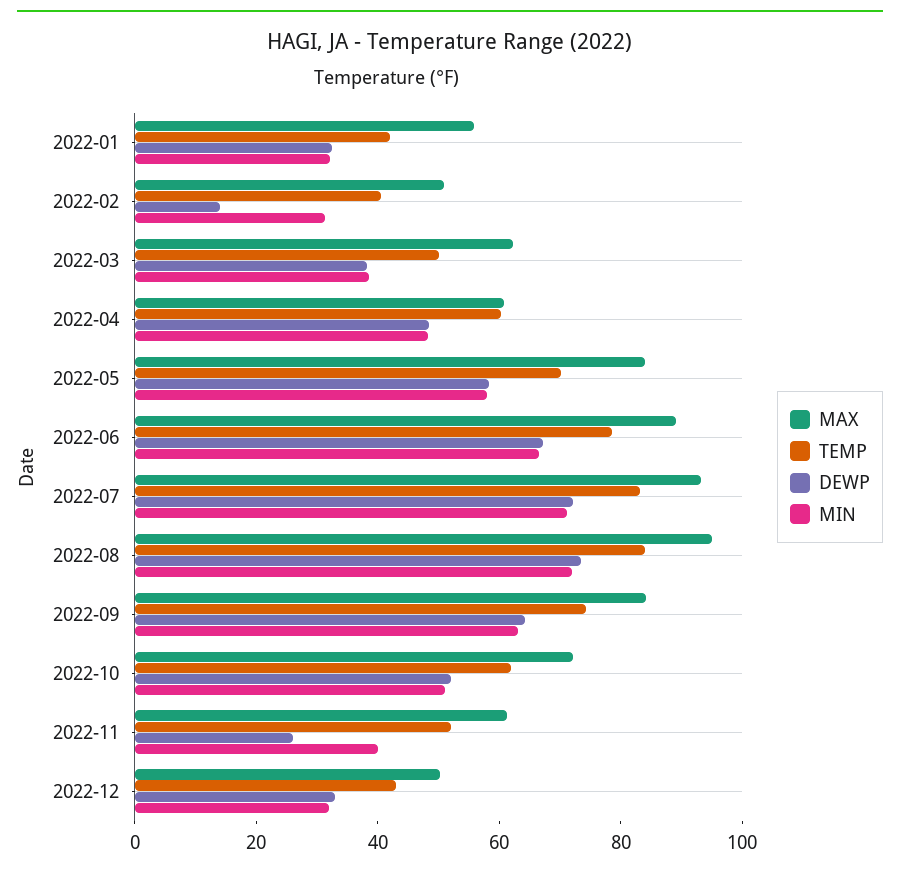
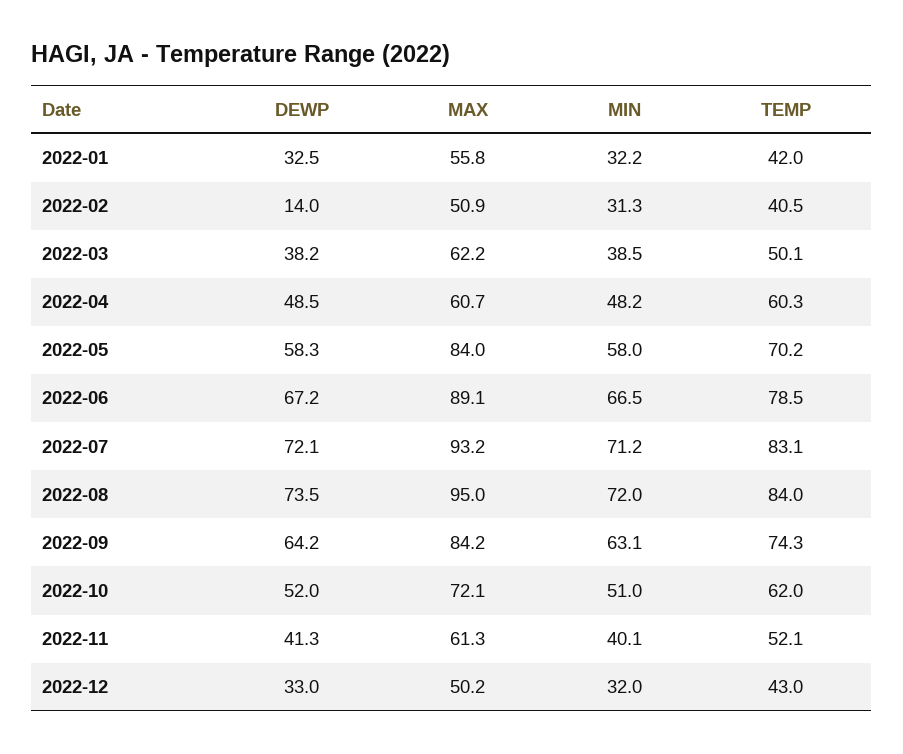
DEWP, 2022-11: 25 -> 41.3

